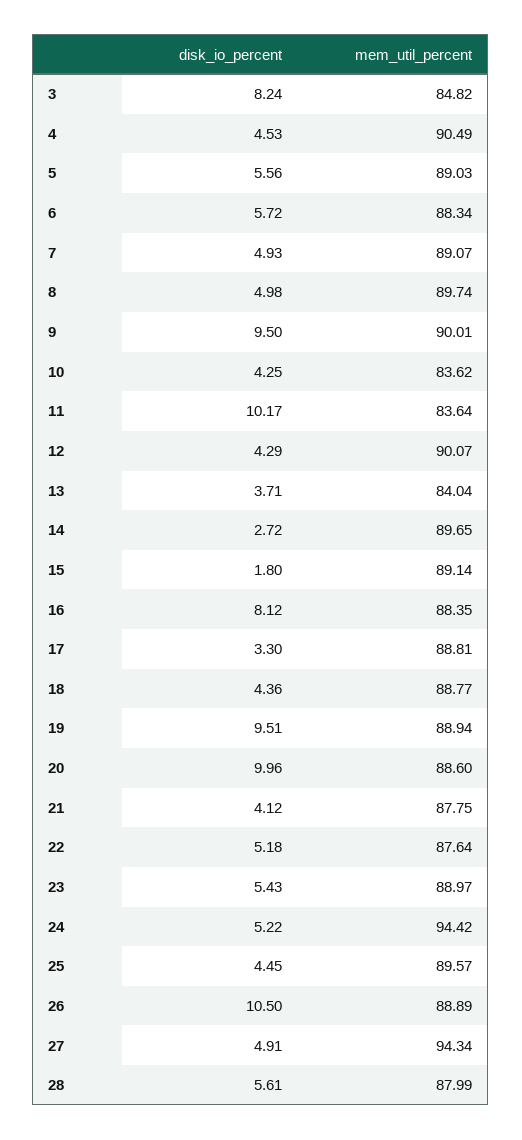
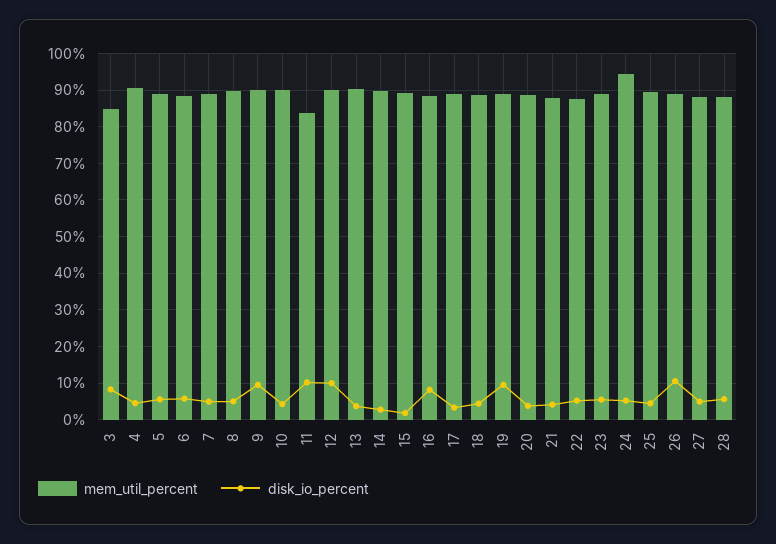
mem_util_percent, 10: 83.62 -> 90
disk_io_percent, 12: 4.29 -> 10
mem_util_percent, 13: 84.04 -> 90
disk_io_percent, 20: 9.96 -> 4
mem_util_percent, 27: 94.34 -> 88

